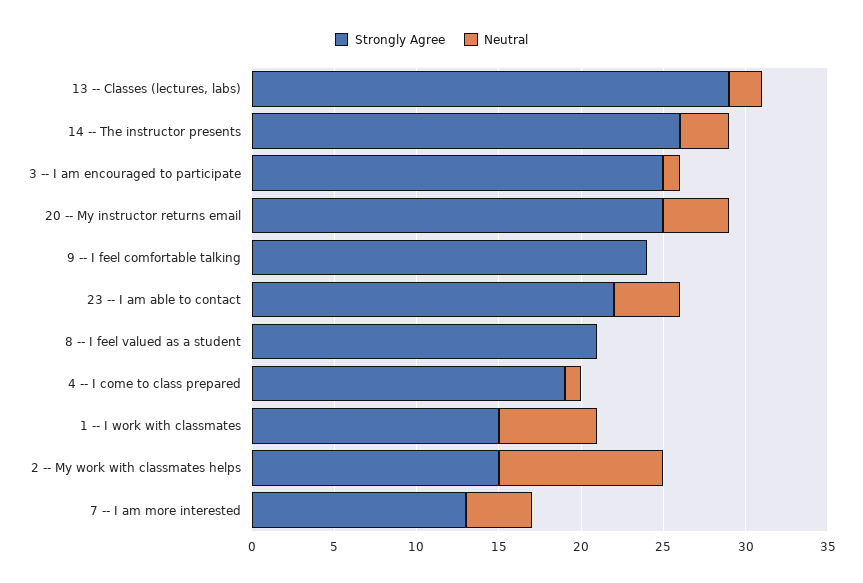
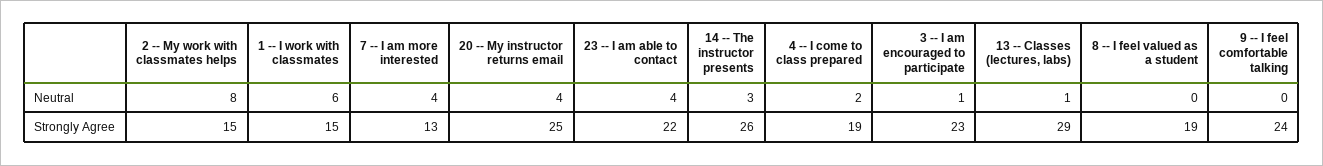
Neutral, 13 -- Classes (lectures, labs): 2 -> 1
Strongly Agree, 3 -- I am encouraged to participate: 25 -> 23
Strongly Agree, 8 -- I feel valued as a student: 21 -> 19
Neutral, 4 -- I come to class prepared: 1 -> 2
Neutral, 2 -- My work with classmates helps: 10 -> 8

